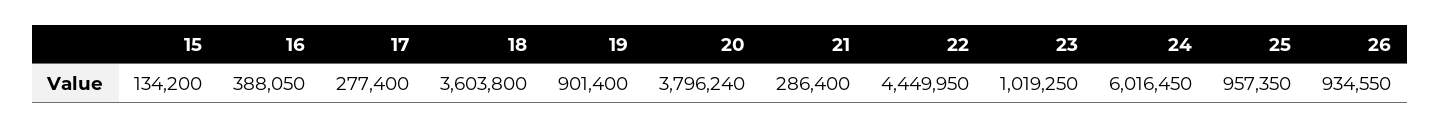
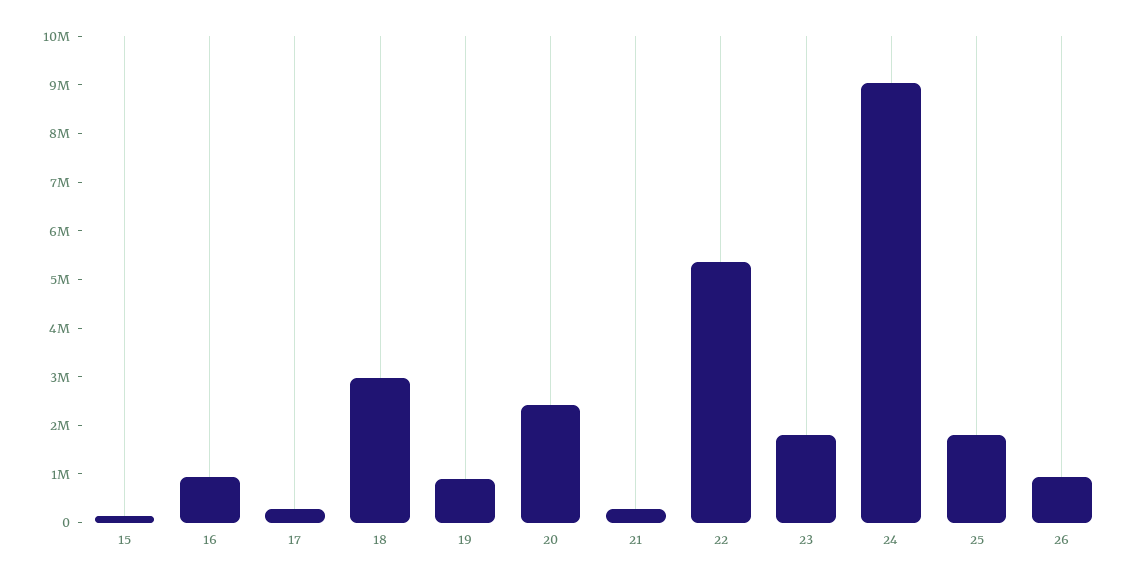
16: 388050 -> 1000000
18: 3603800 -> 3000000
20: 3796240 -> 2400000
22: 4449950 -> 5400000
23: 1019250 -> 1800000
24: 6016450 -> 9000000
25: 957350 -> 1800000

